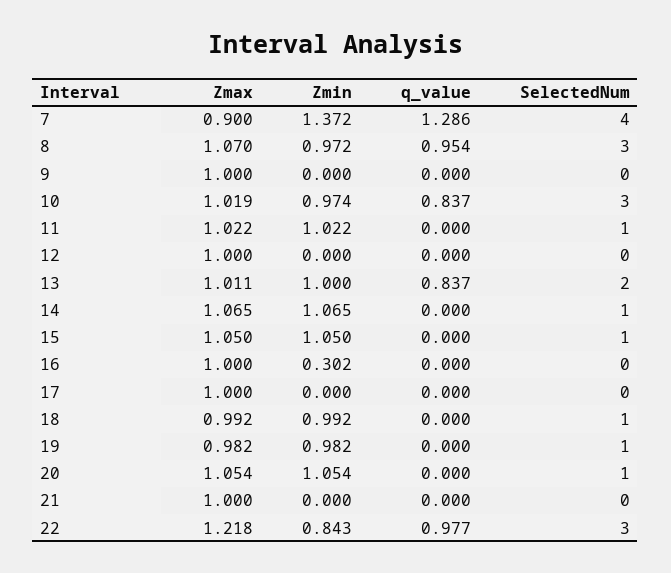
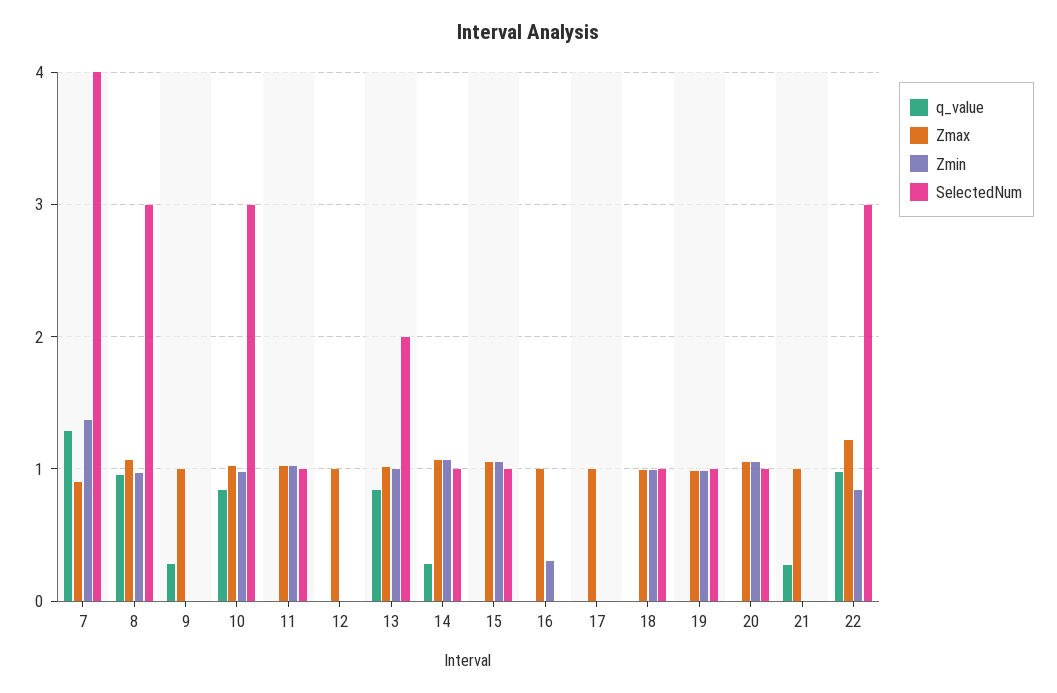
q_value, 9: 0 -> 0.3
q_value, 14: 0 -> 0.3
q_value, 21: 0 -> 0.3

